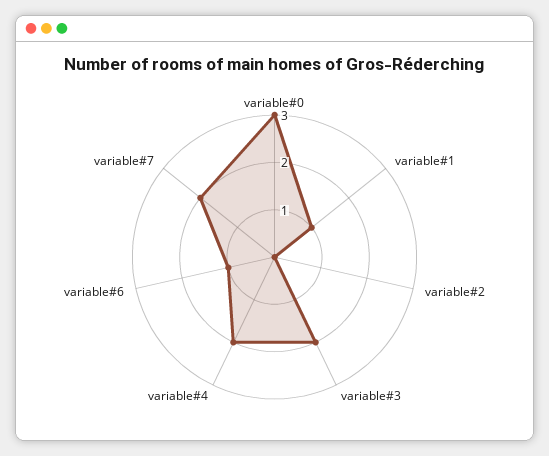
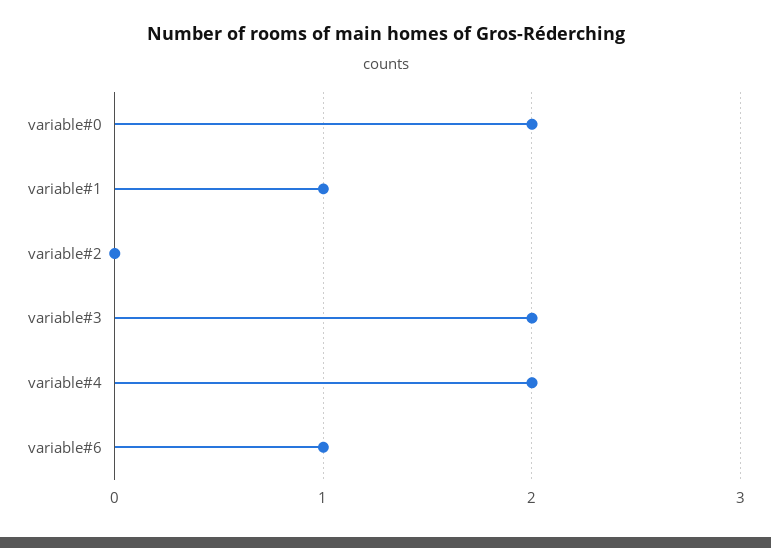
variable#0: 3 -> 2
variable#7: 2 -> none

